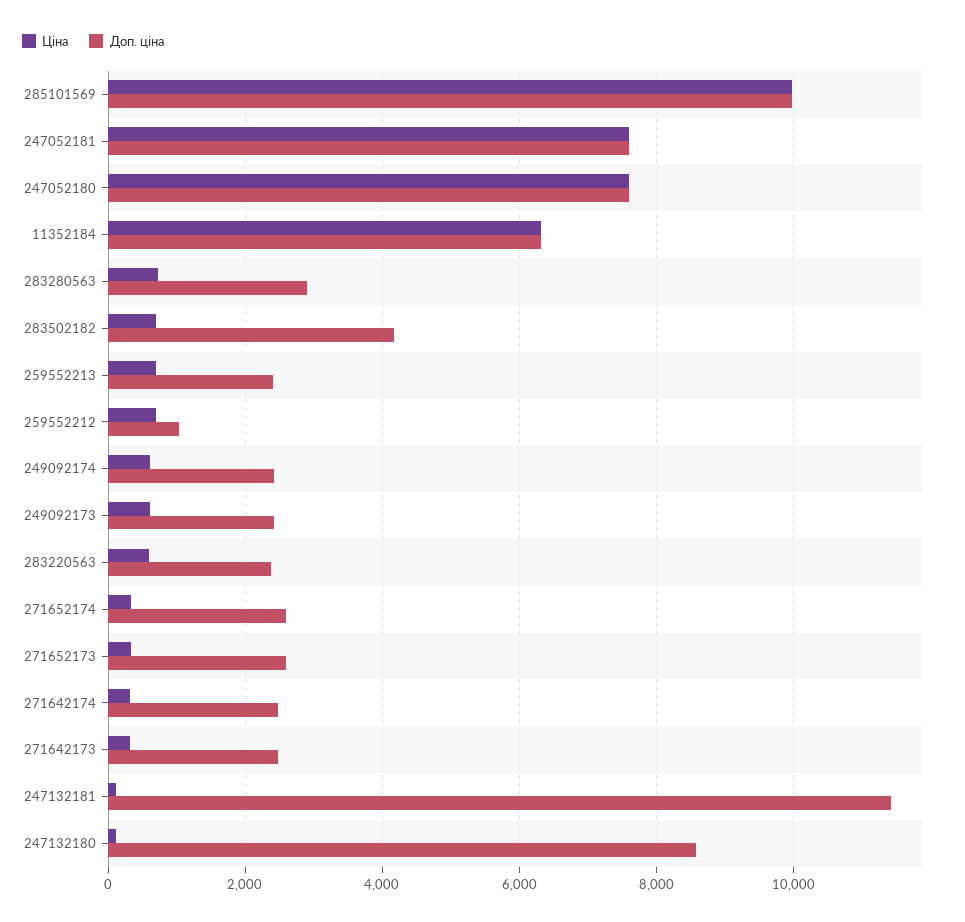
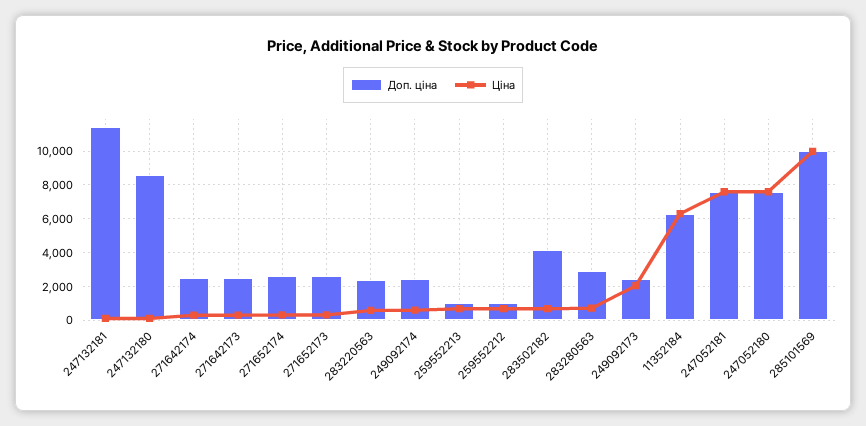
Доп. ціна, 259552213: 2400 -> 1000
Ціна, 249092173: 600 -> 2000

